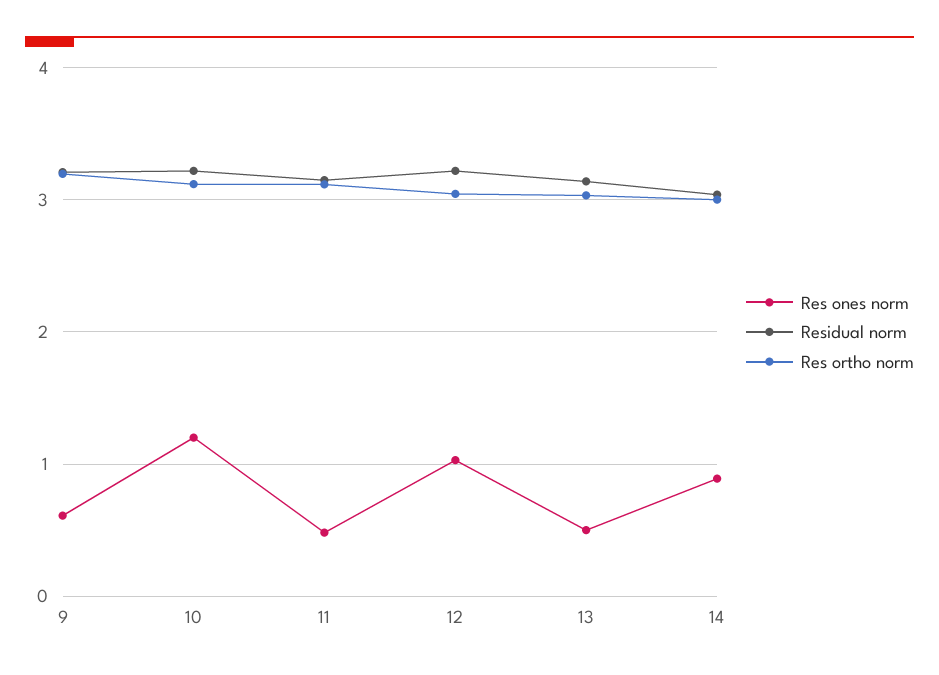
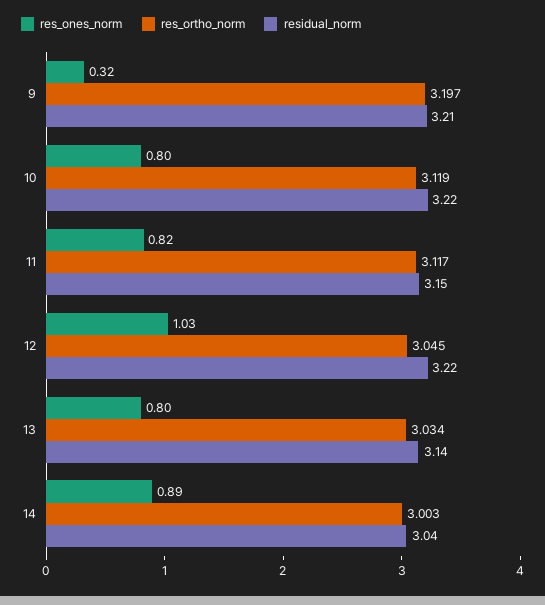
Res ones norm, 9: 0.6 -> 0.32
Res ones norm, 10: 1.2 -> 0.8
Res ones norm, 11: 0.5 -> 0.82
Res ones norm, 13: 0.5 -> 0.8

